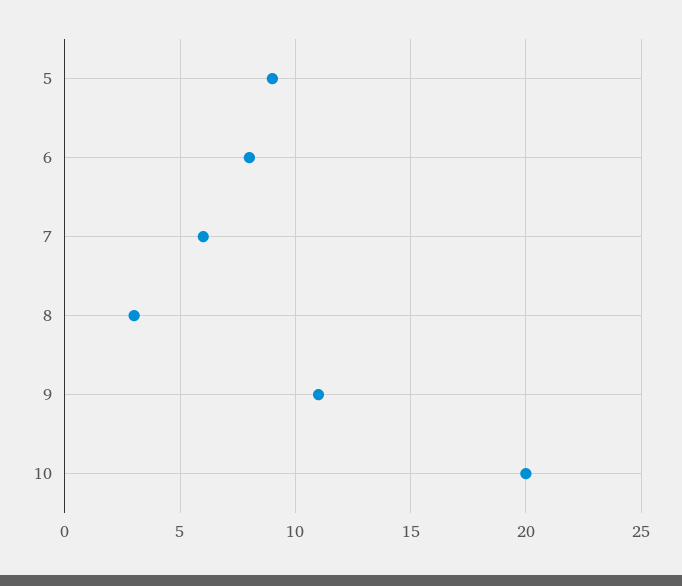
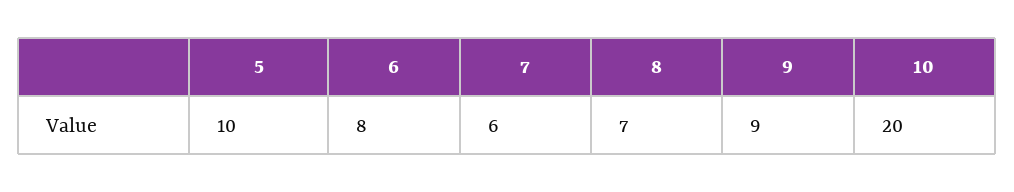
5: 9 -> 10
8: 3 -> 7
9: 11 -> 9

